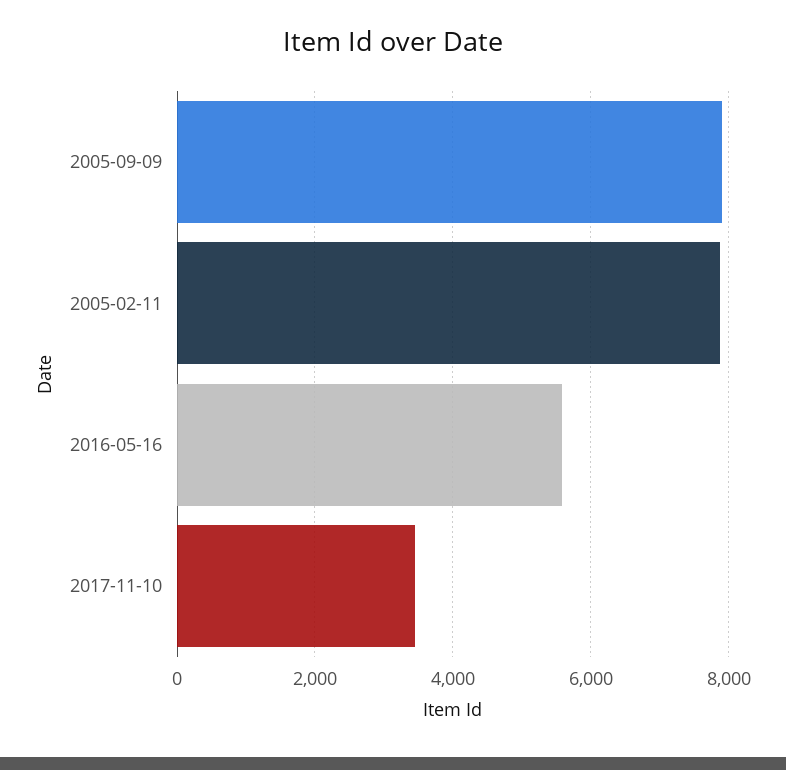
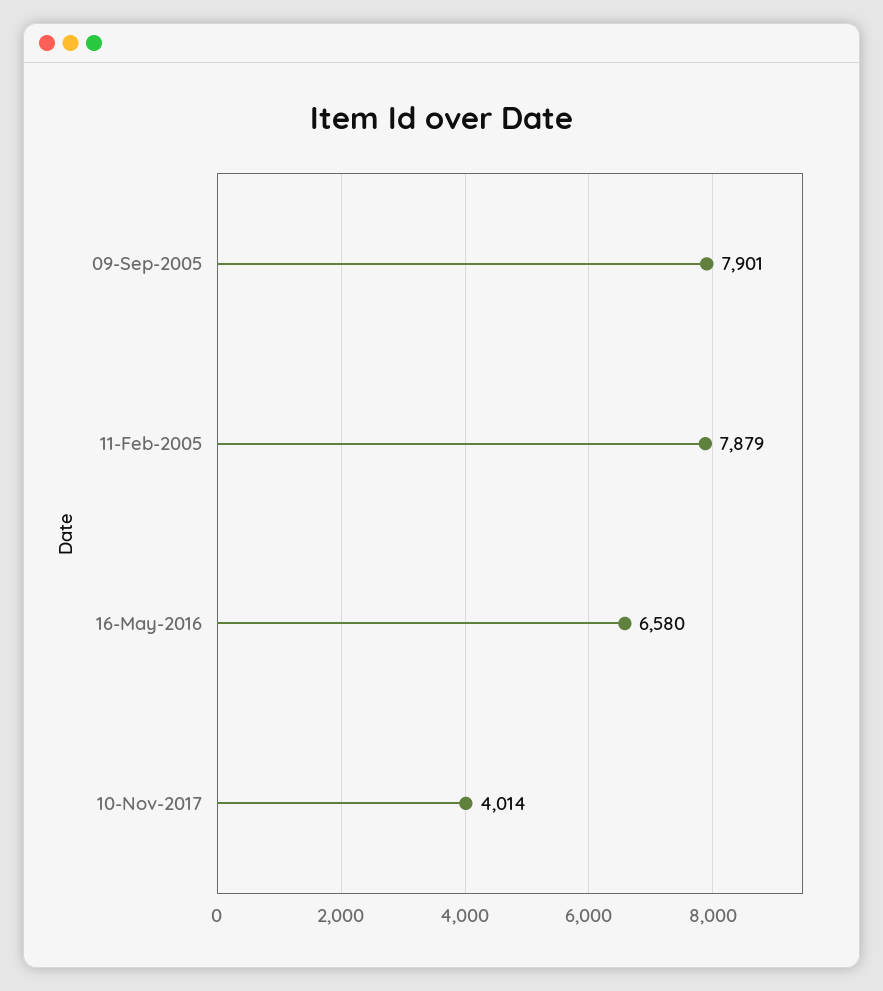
2016-05-16: 5600 -> 6580
2017-11-10: 3400 -> 4014

